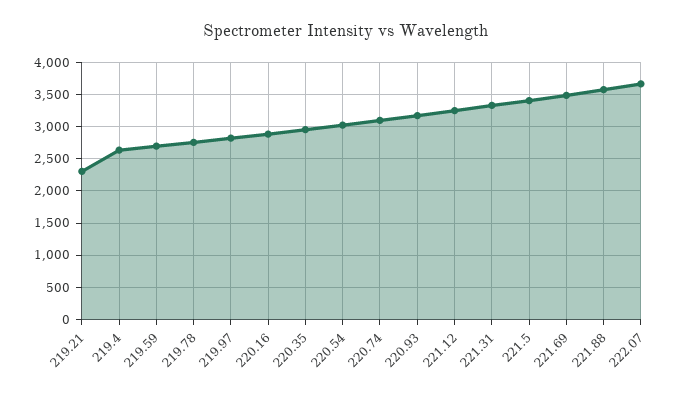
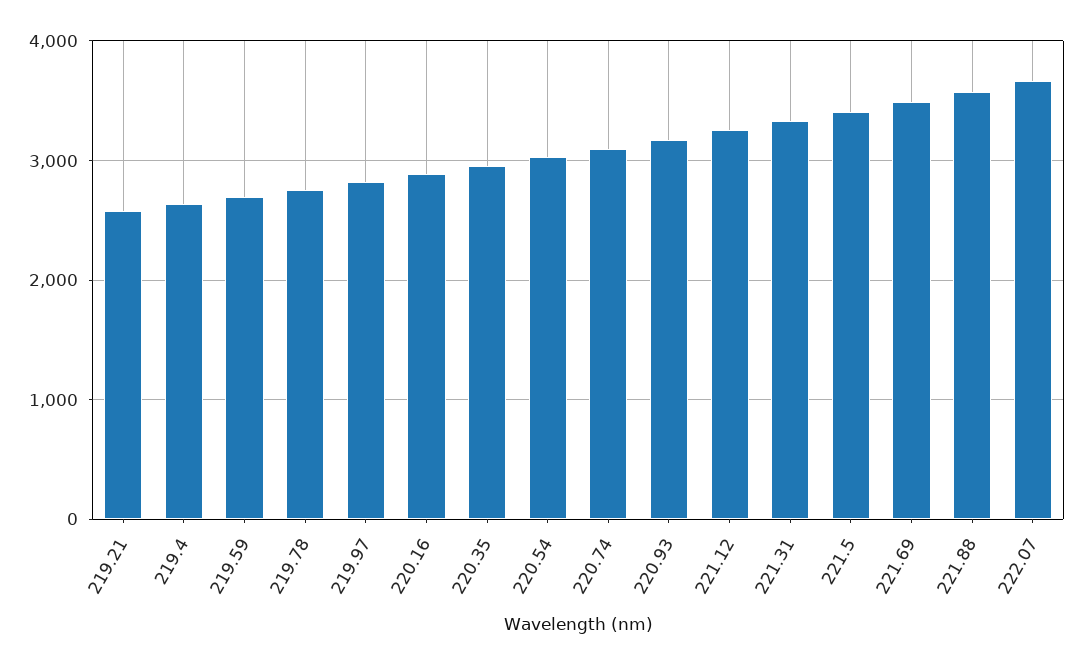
219.21: 2300 -> 2600

